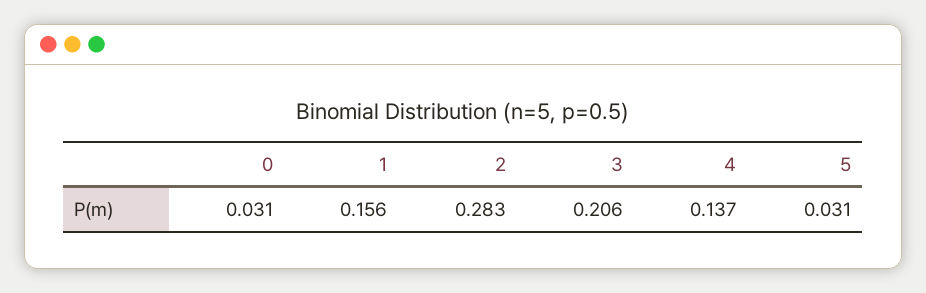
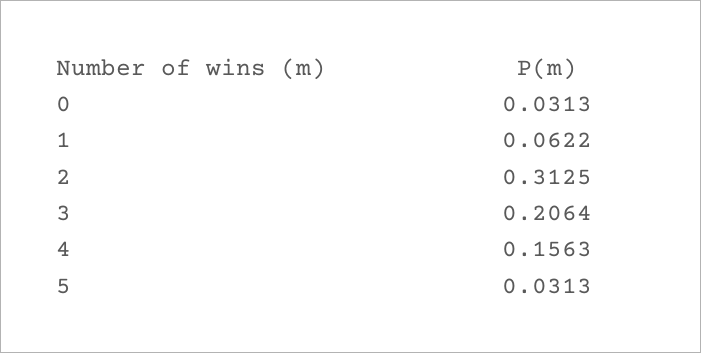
1: 0.156 -> 0.0622
2: 0.283 -> 0.3125
4: 0.137 -> 0.1563

